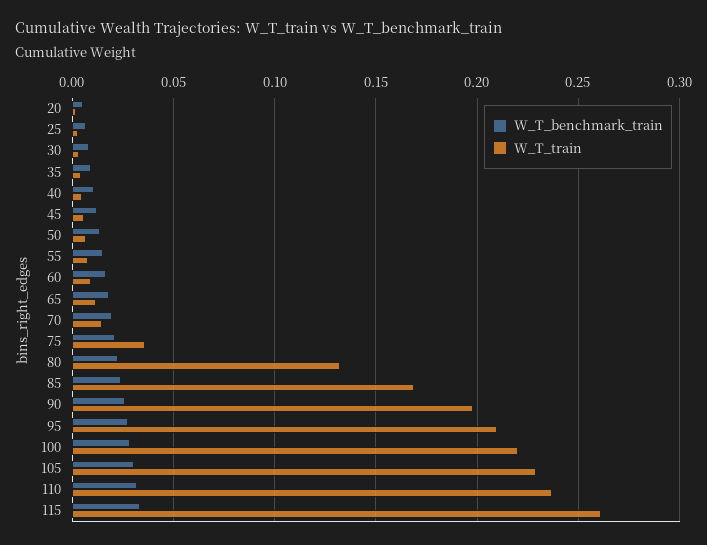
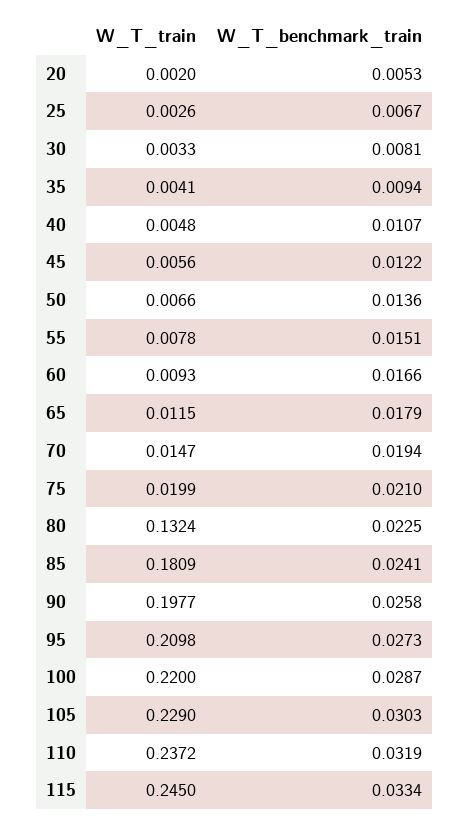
W_T_train, 75: 0.035 -> 0.0199
W_T_train, 85: 0.17 -> 0.1809
W_T_train, 115: 0.26 -> 0.245

